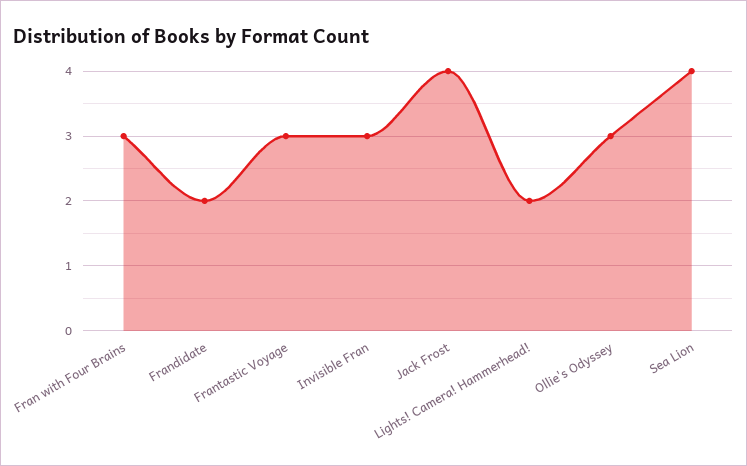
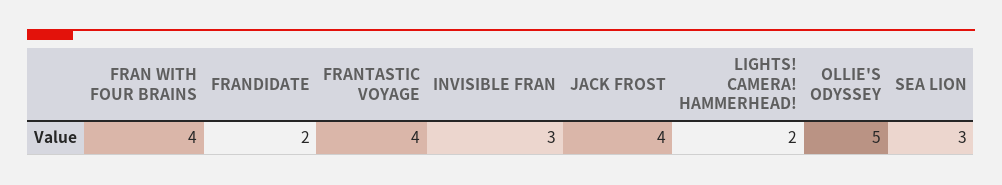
Fran with Four Brains: 3 -> 4
Frantastic Voyage: 3 -> 4
Ollie's Odyssey: 3 -> 5
Sea Lion: 4 -> 3

